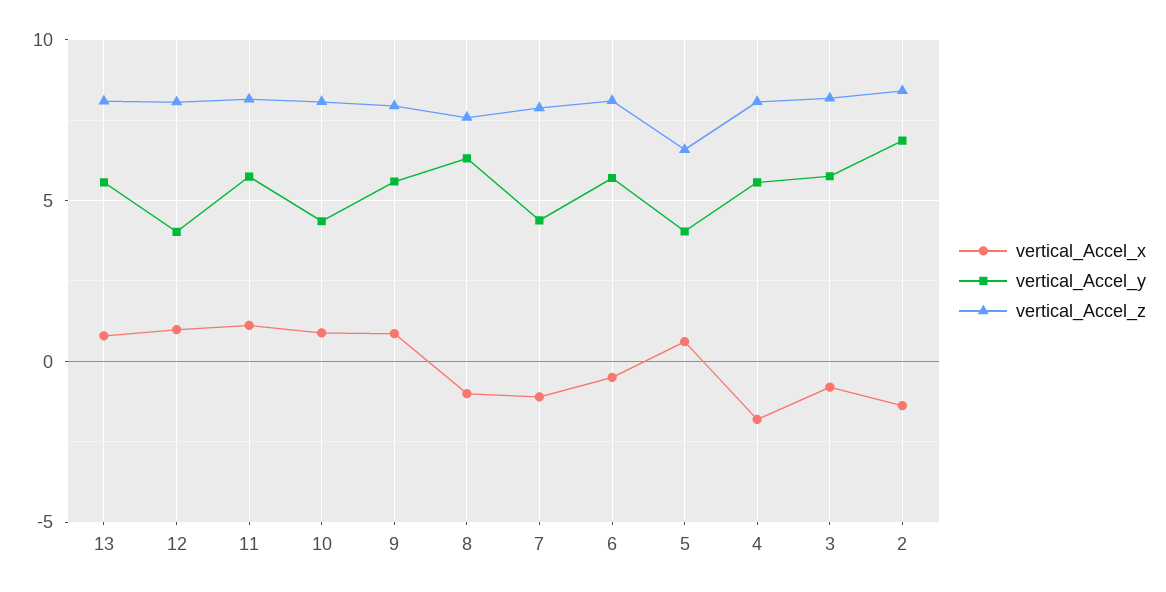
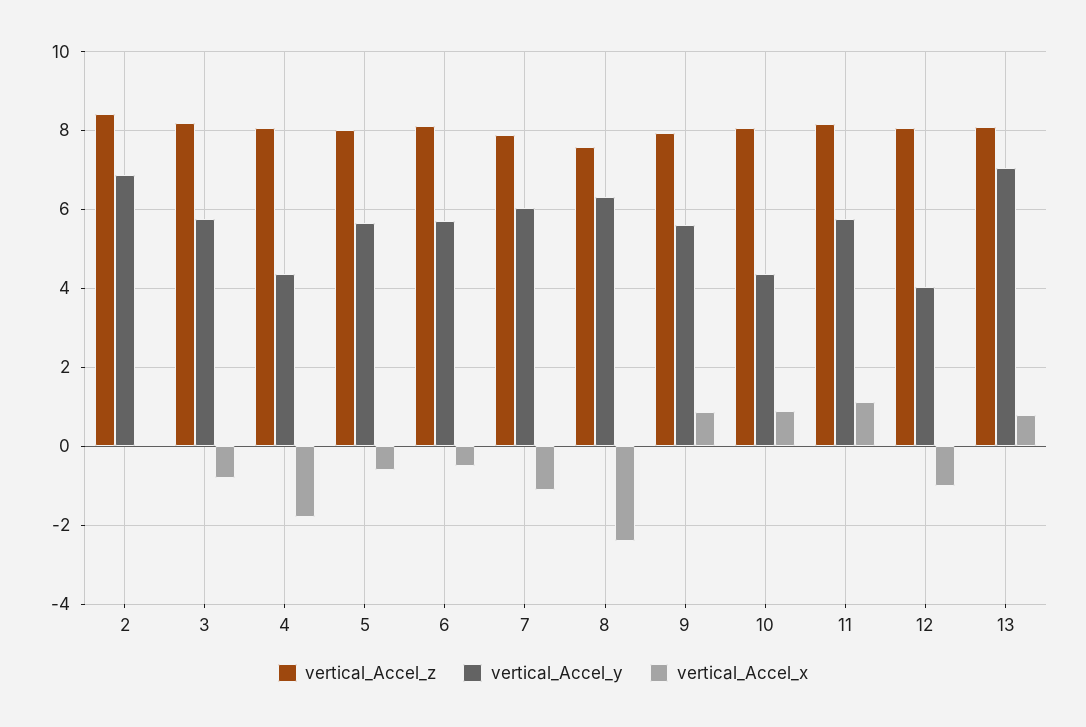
vertical_Accel_y, 13: 5.5 -> 7
vertical_Accel_x, 12: 1 -> -1
vertical_Accel_x, 8: -1 -> -2.4
vertical_Accel_y, 7: 4.5 -> 6
vertical_Accel_x, 5: 0.5 -> -0.6
vertical_Accel_y, 5: 4 -> 5.6
vertical_Accel_z, 5: 6.5 -> 8
vertical_Accel_y, 4: 5.5 -> 4.4
vertical_Accel_x, 2: -1.5 -> 0

